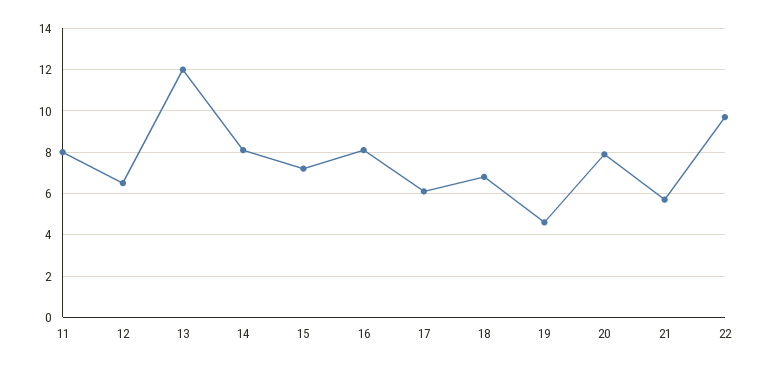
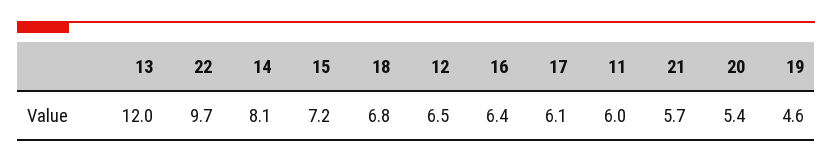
11: 8 -> 6
16: 8 -> 6.4
20: 8 -> 5.4

